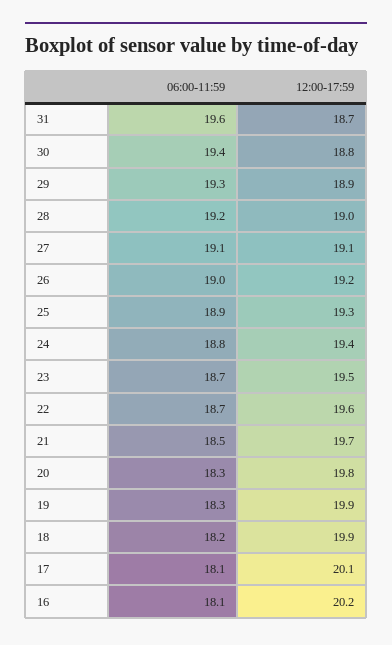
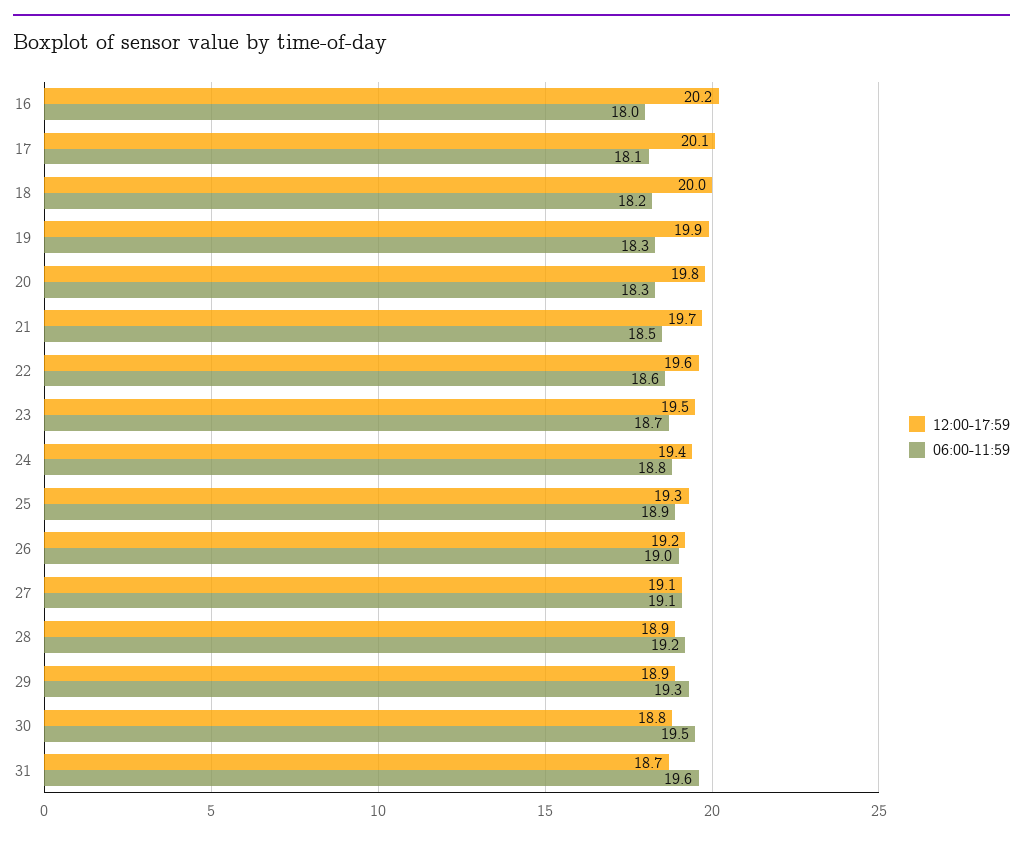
06:00-11:59, 30: 19.4 -> 19.5
12:00-17:59, 28: 19 -> 18.9
06:00-11:59, 22: 18.7 -> 18.6
12:00-17:59, 18: 19.9 -> 20
06:00-11:59, 16: 18.1 -> 18

